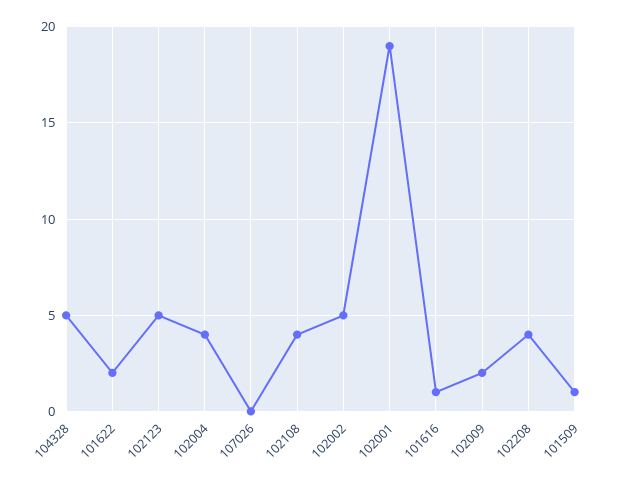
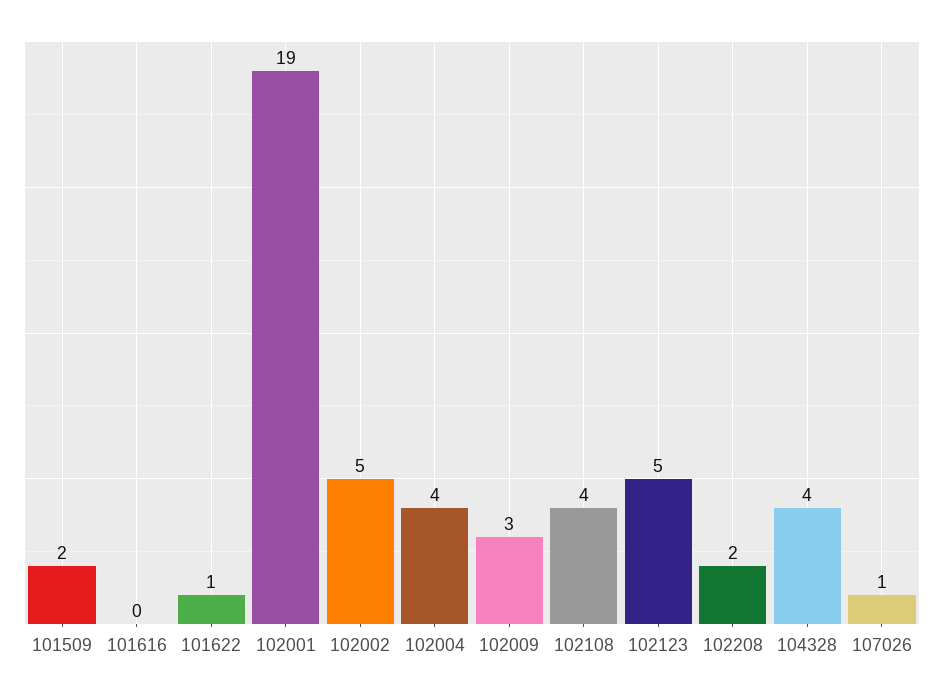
104328: 5 -> 4
101622: 2 -> 1
107026: 0 -> 1
101616: 1 -> 0
102009: 2 -> 3
102208: 4 -> 2
101509: 1 -> 2

